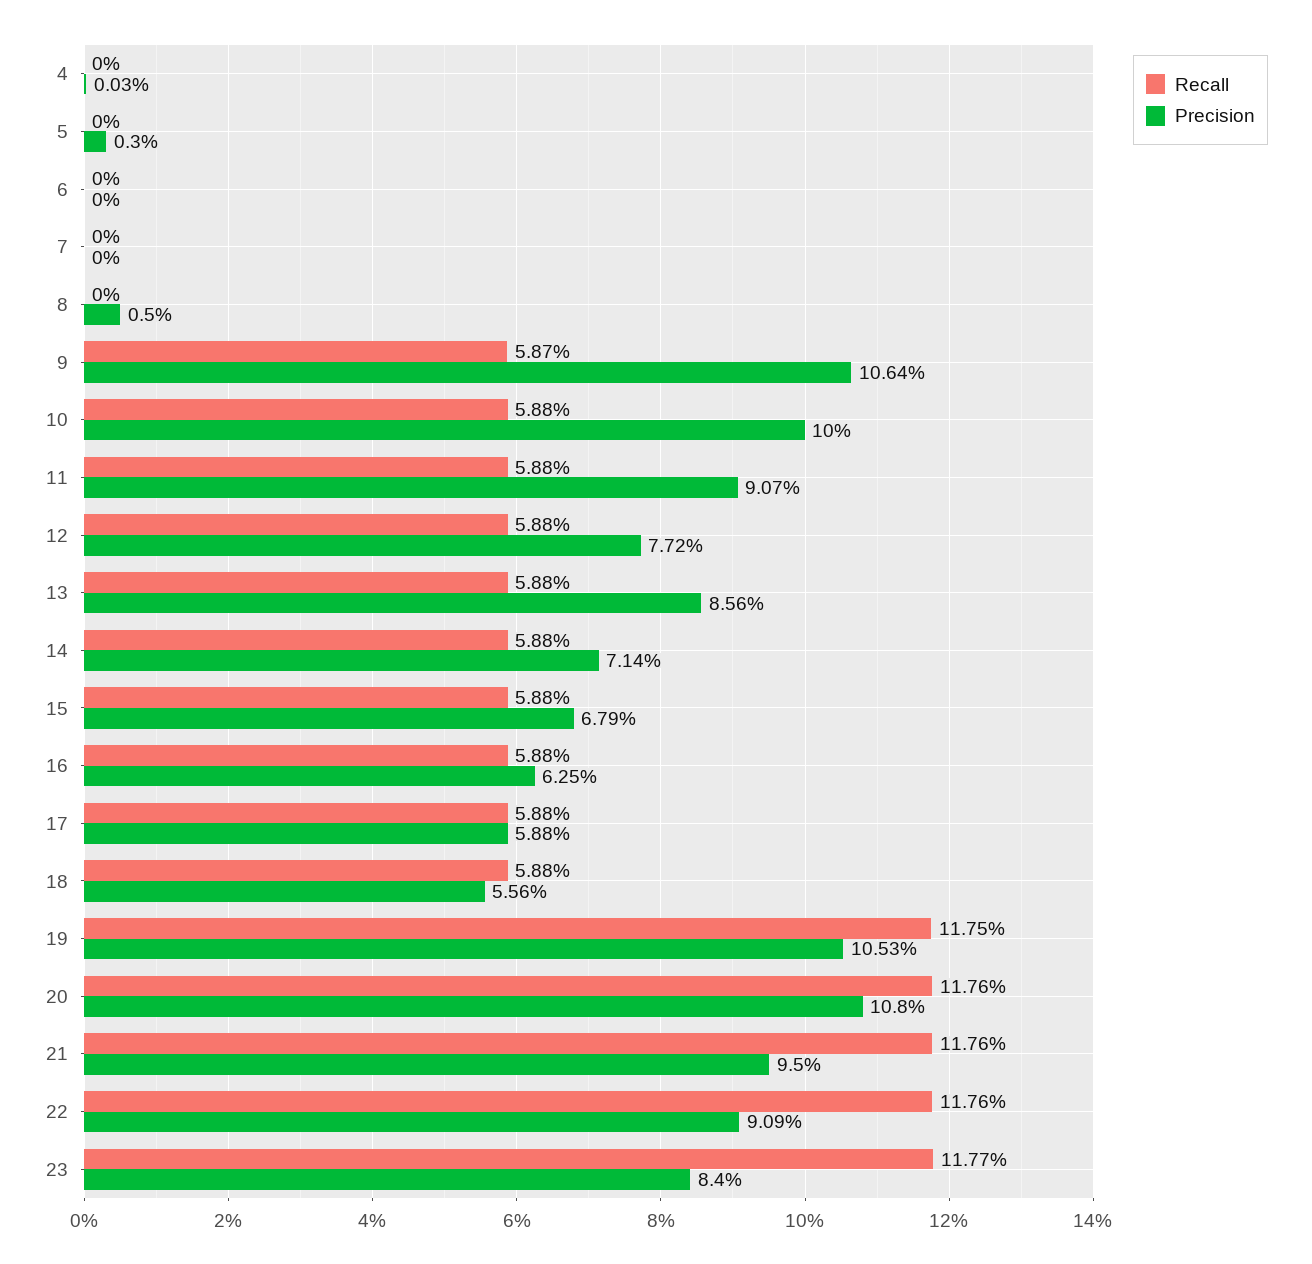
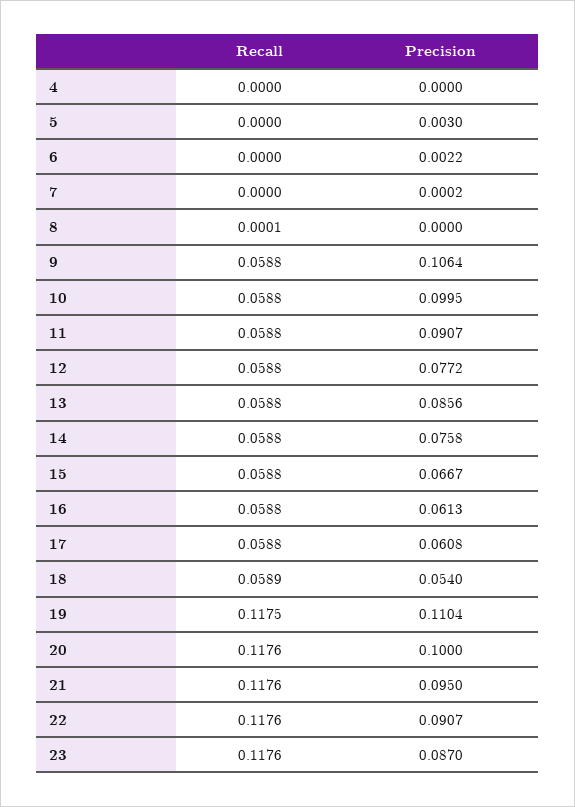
Precision, 4: 0.0003 -> 0
Precision, 6: 0 -> 0.0022
Precision, 7: 0 -> 0.0002
Recall, 8: 0 -> 0.0001
Precision, 8: 0.005 -> 0
Recall, 9: 0.0587 -> 0.0588
Precision, 10: 0.1 -> 0.0995
Precision, 14: 0.0714 -> 0.0758
Precision, 15: 0.0679 -> 0.0667
Precision, 16: 0.0625 -> 0.0613
Precision, 17: 0.0588 -> 0.0608
Recall, 18: 0.0588 -> 0.0589
Precision, 18: 0.0556 -> 0.054
Precision, 19: 0.1053 -> 0.1104
Precision, 20: 0.108 -> 0.1
Precision, 22: 0.0909 -> 0.0907
Recall, 23: 0.1177 -> 0.1176
Precision, 23: 0.084 -> 0.087

